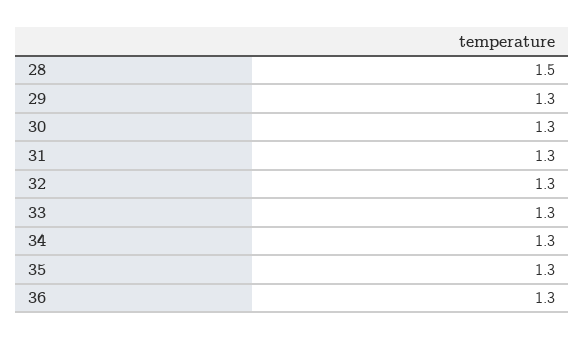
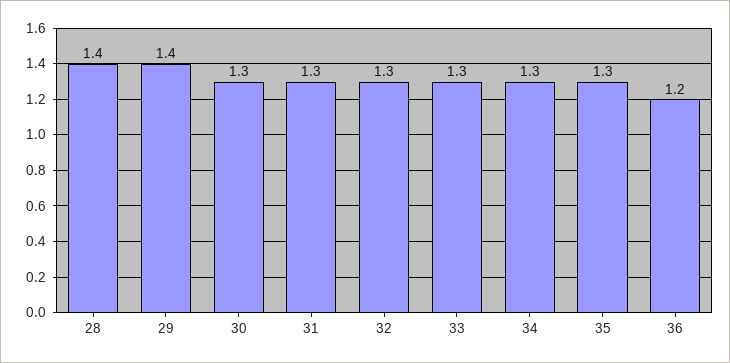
28: 1.5 -> 1.4
29: 1.3 -> 1.4
36: 1.3 -> 1.2

